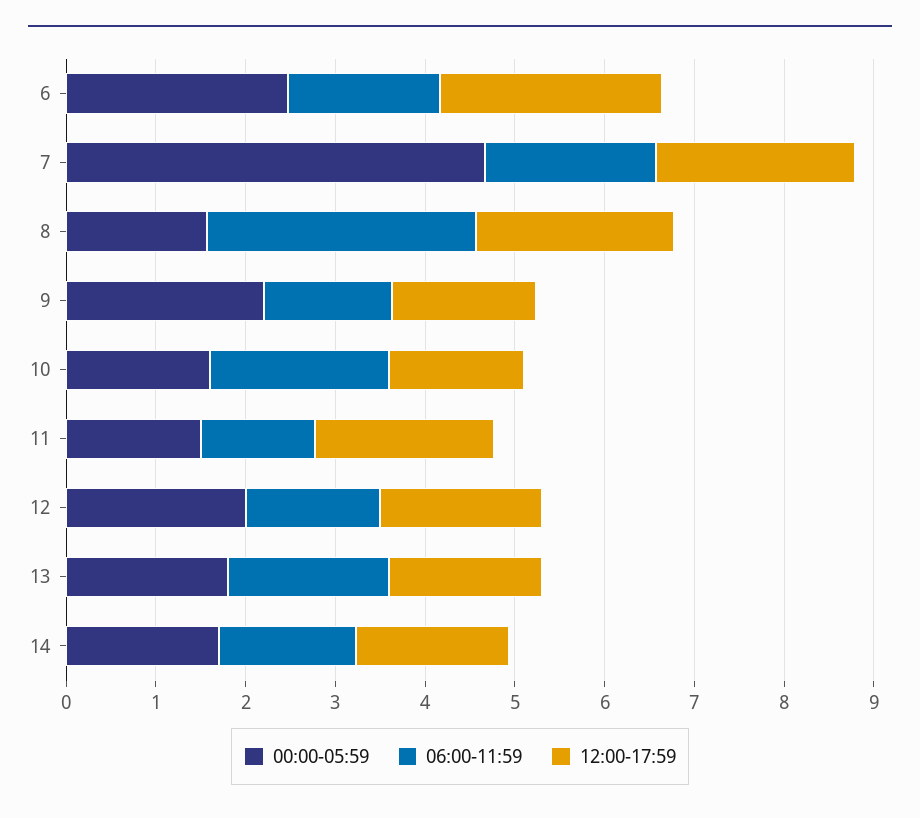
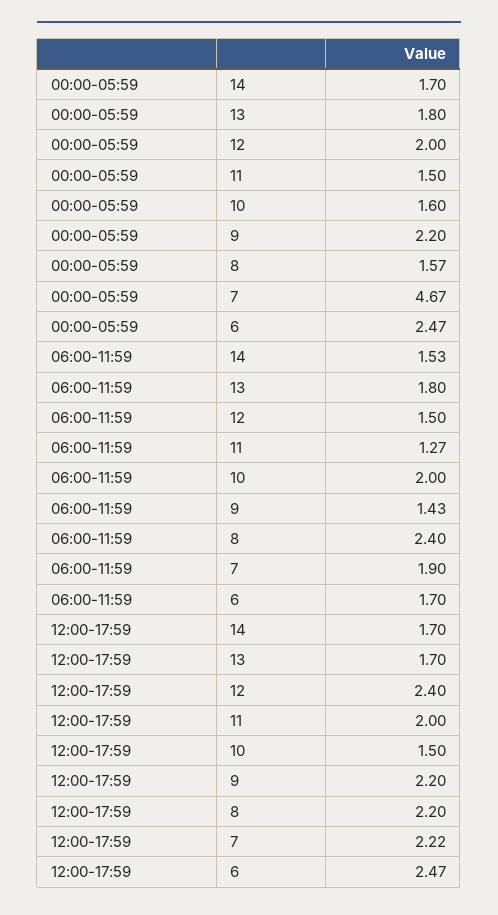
06:00-11:59, 8: 3 -> 2.4
12:00-17:59, 9: 1.6 -> 2.2
12:00-17:59, 12: 1.8 -> 2.4

